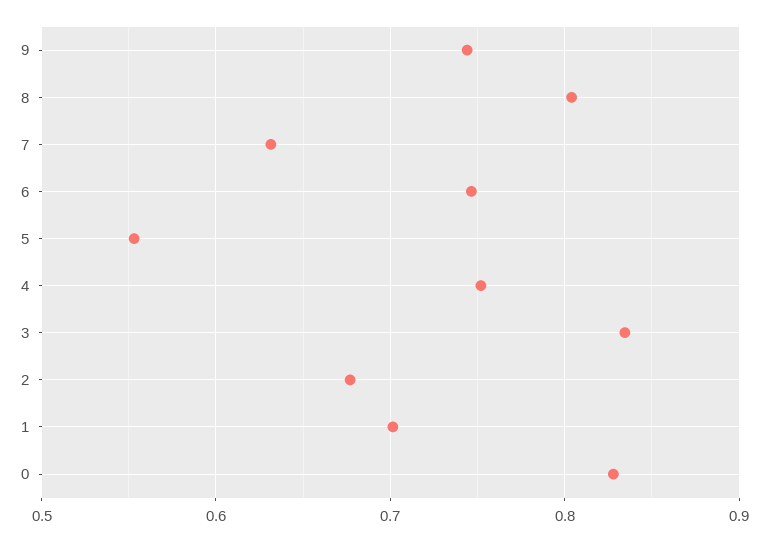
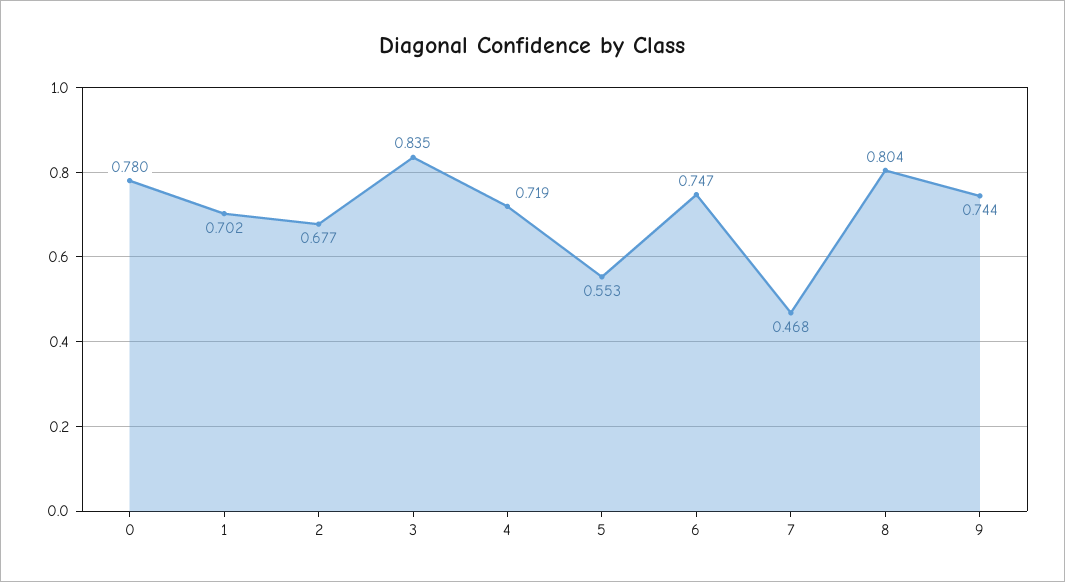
7: 0.63 -> 0.468
4: 0.75 -> 0.719
0: 0.83 -> 0.78

